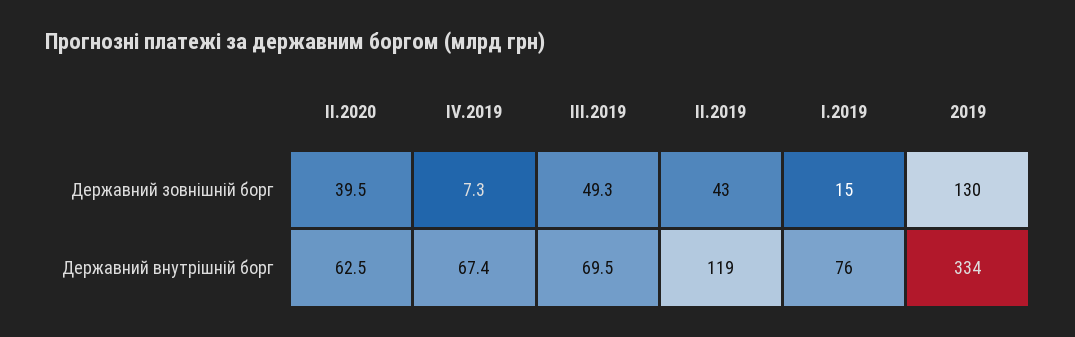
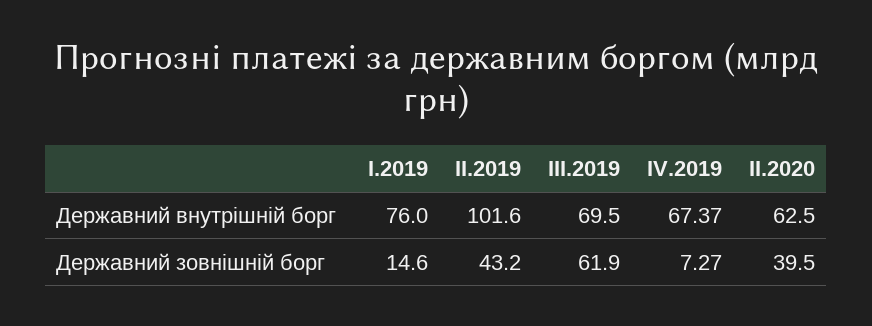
ІІІ.2019, Державний зовнішній борг: 49.3 -> 61.9
2019, Державний зовнішній борг: 130 -> none
ІІ.2019, Державний внутрішній борг: 119 -> 101.6
2019, Державний внутрішній борг: 334 -> none

